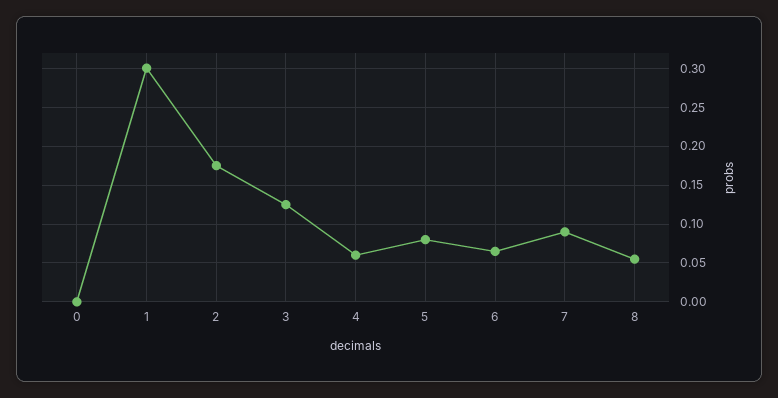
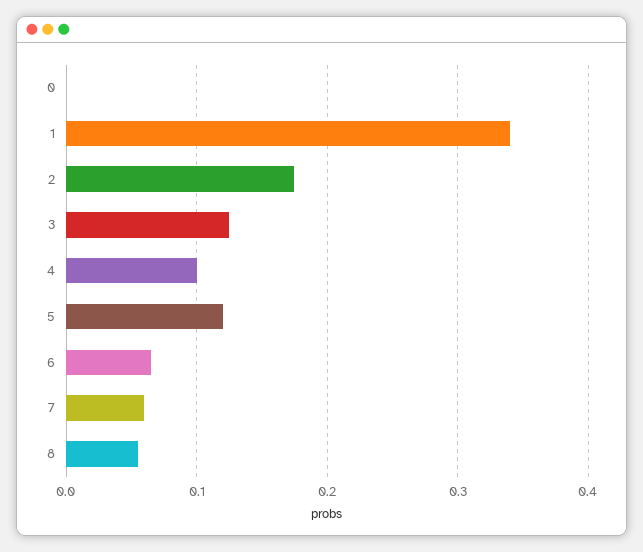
1: 0.3 -> 0.34
4: 0.06 -> 0.1
5: 0.08 -> 0.12
7: 0.09 -> 0.06

